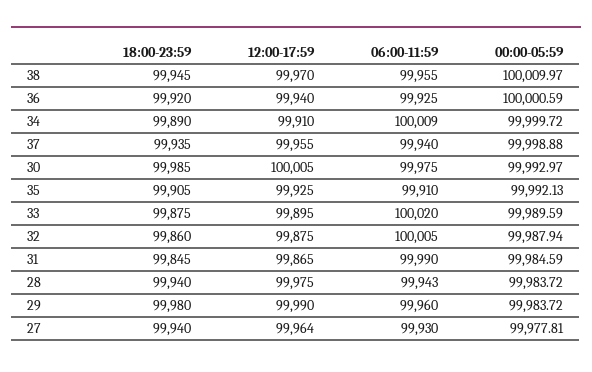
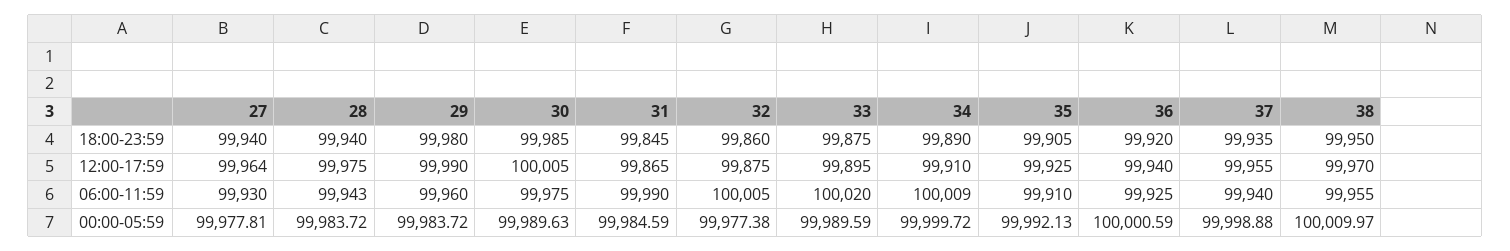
18:00-23:59, 38: 99945 -> 99950
00:00-05:59, 30: 99992.97 -> 99989.63
00:00-05:59, 32: 99987.94 -> 99977.38

